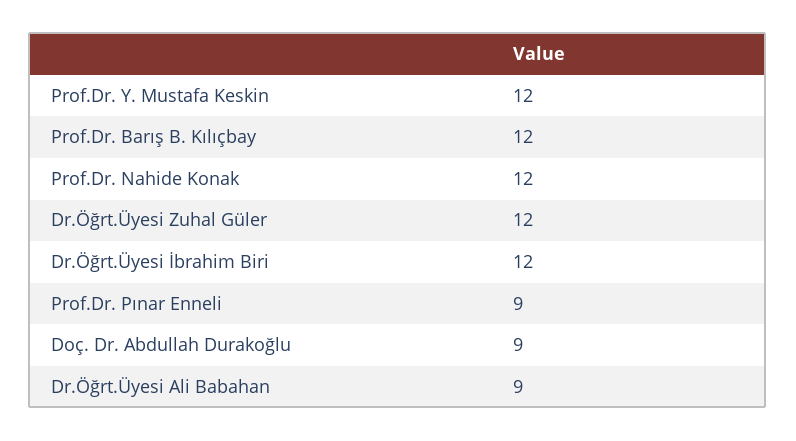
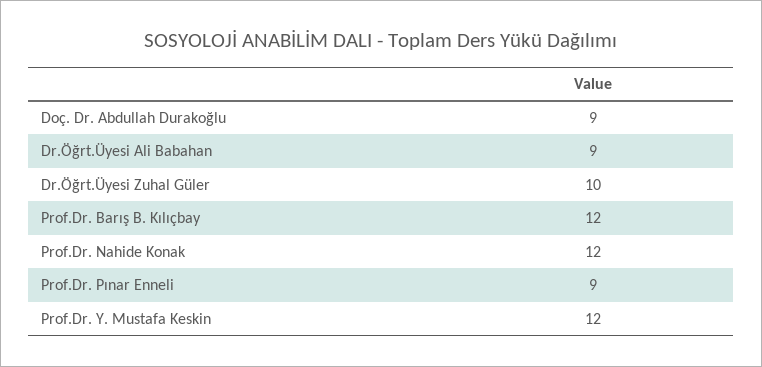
Dr.Öğrt.Üyesi Zuhal Güler: 12 -> 10
Dr.Öğrt.Üyesi İbrahim Biri: 12 -> none

